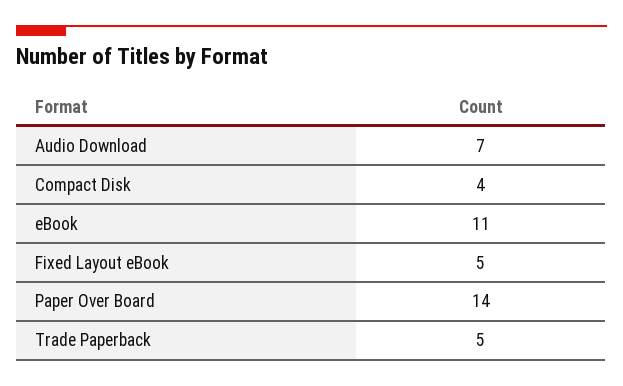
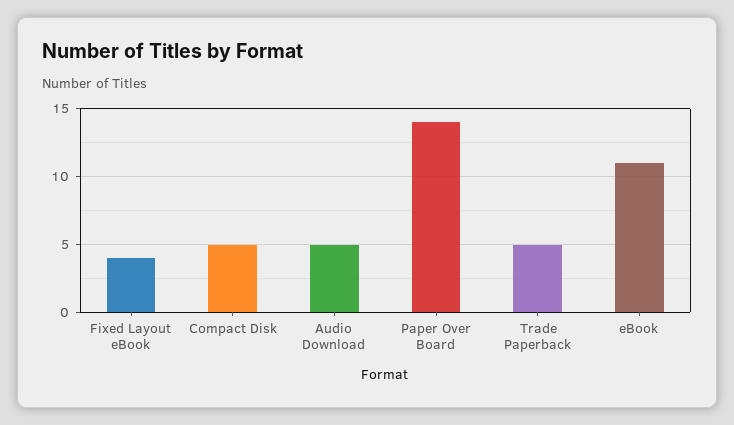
Audio Download: 7 -> 5
Compact Disk: 4 -> 5
Fixed Layout eBook: 5 -> 4

